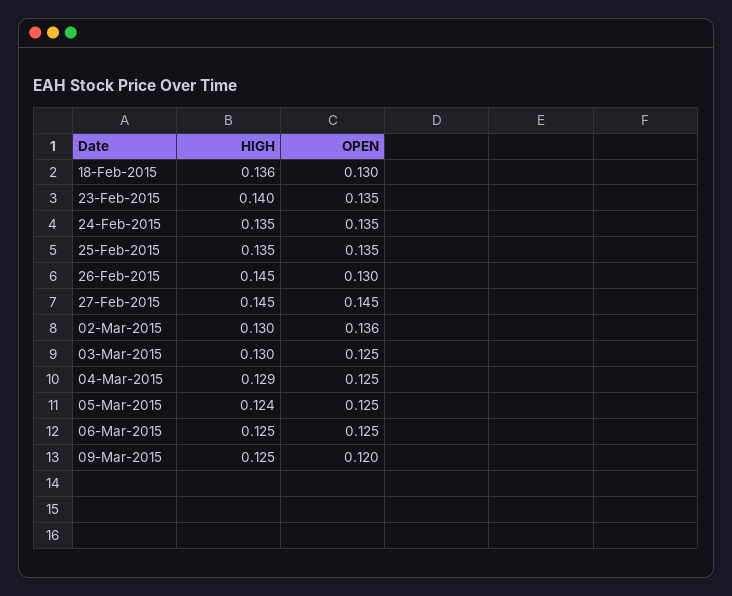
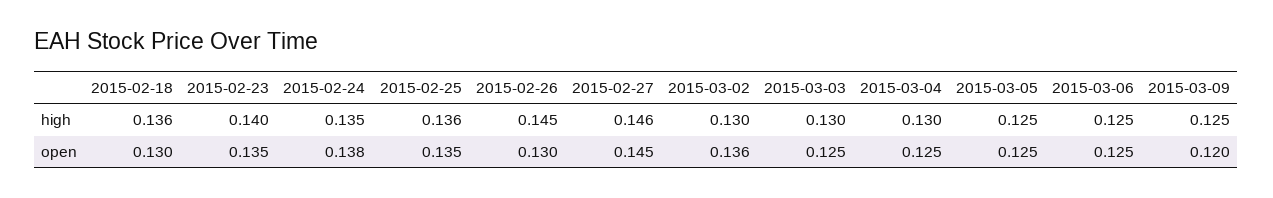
OPEN, 24-Feb-2015: 0.135 -> 0.138
HIGH, 25-Feb-2015: 0.135 -> 0.136
HIGH, 27-Feb-2015: 0.145 -> 0.146
HIGH, 04-Mar-2015: 0.129 -> 0.13
HIGH, 05-Mar-2015: 0.124 -> 0.125

